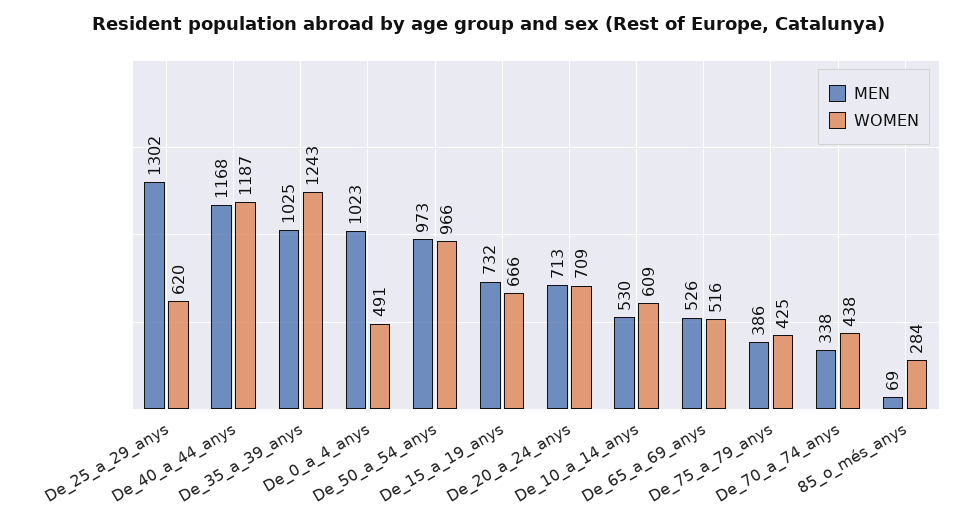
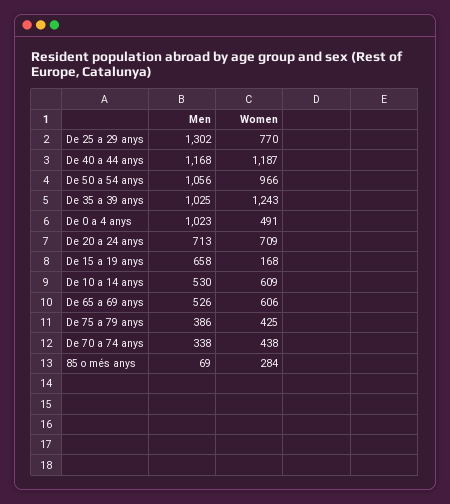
WOMEN, De_25_a_29_anys: 620 -> 770
MEN, De_50_a_54_anys: 973 -> 1056
MEN, De_15_a_19_anys: 732 -> 658
WOMEN, De_15_a_19_anys: 666 -> 168
WOMEN, De_65_a_69_anys: 516 -> 606

